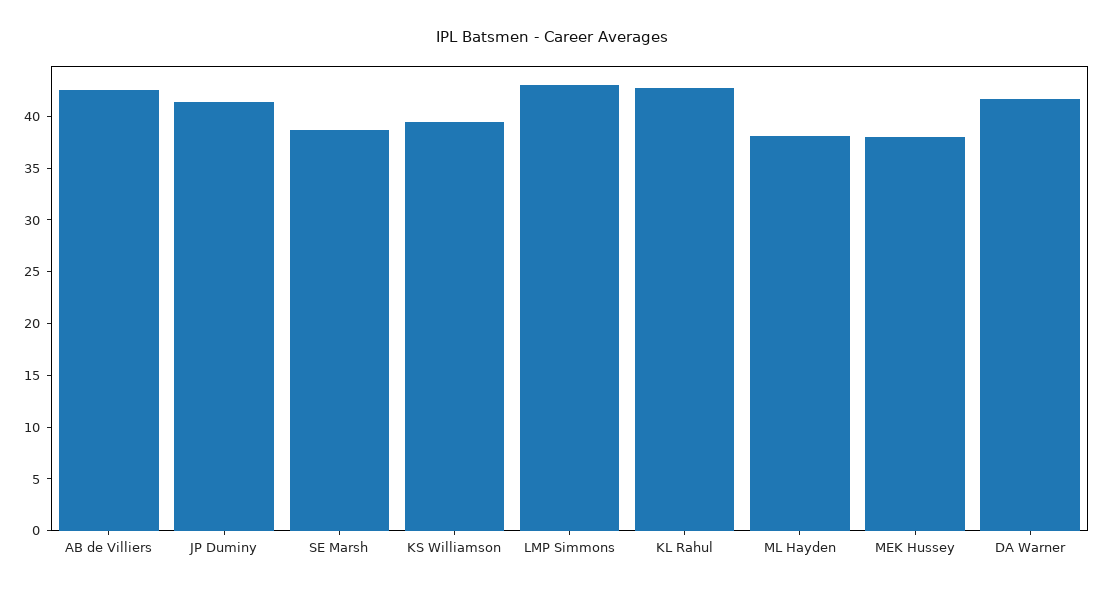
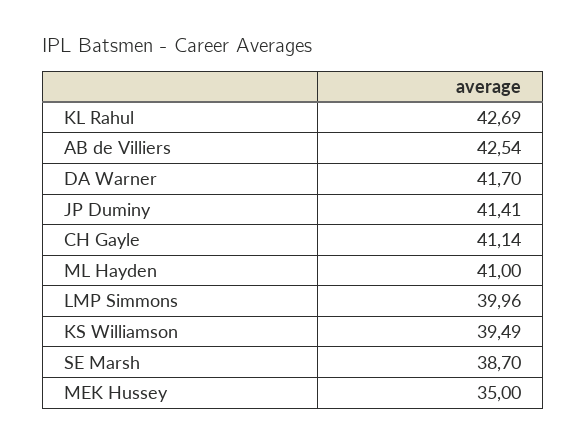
LMP Simmons: 43 -> 39.96
ML Hayden: 38 -> 41
MEK Hussey: 38 -> 35
CH Gayle: none -> 41.14

